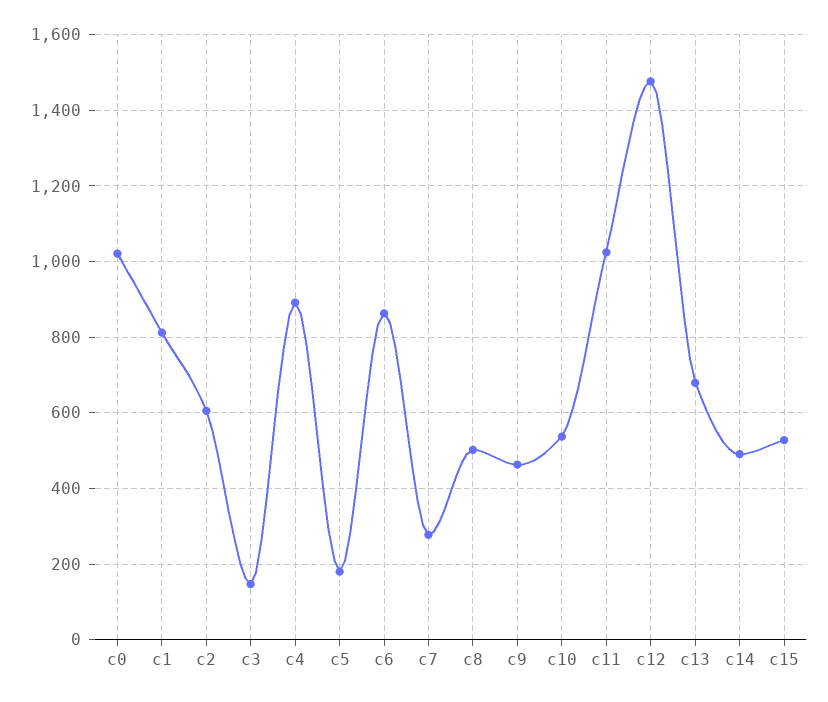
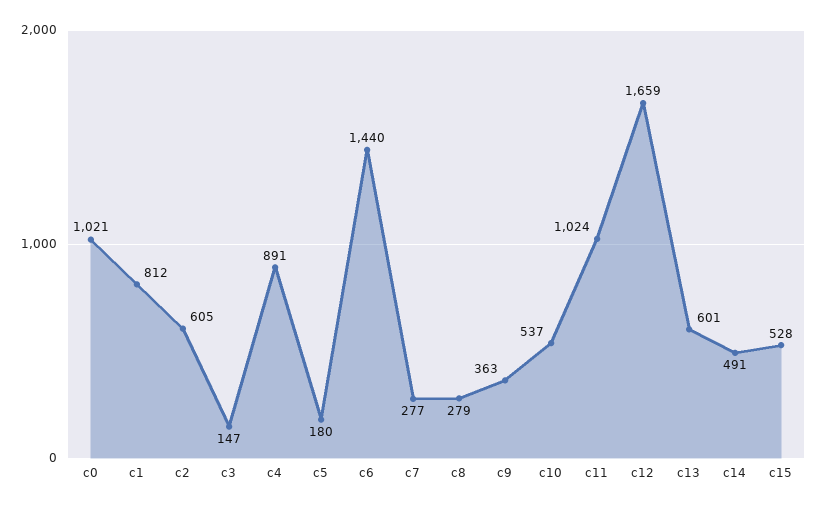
c6: 860 -> 1440
c8: 500 -> 279
c9: 460 -> 363
c12: 1480 -> 1659
c13: 680 -> 601

